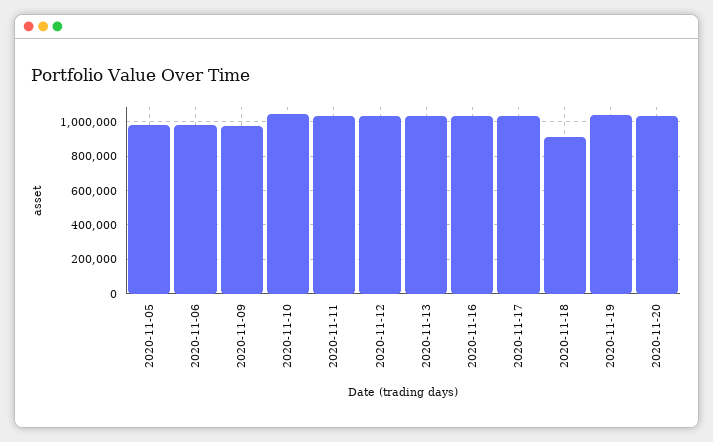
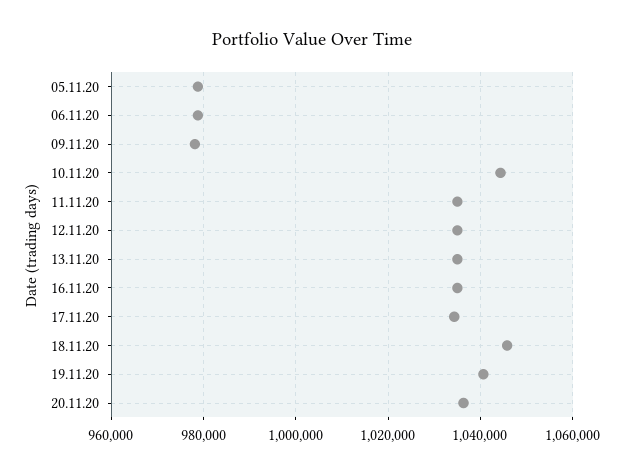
2020-11-18: 900000 -> 1046000

